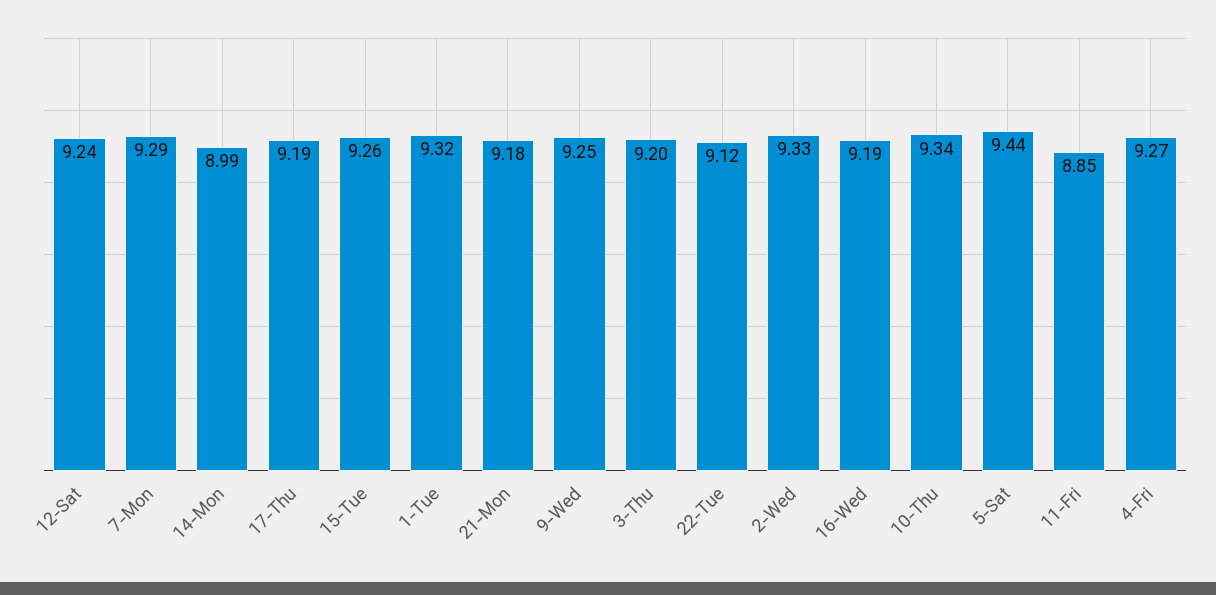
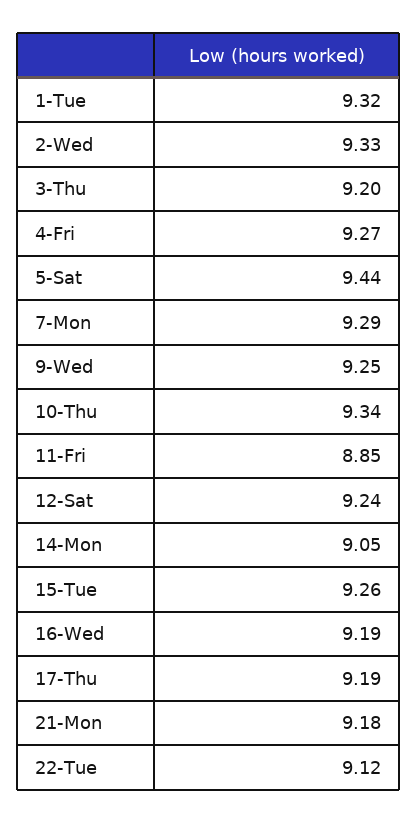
14-Mon: 8.99 -> 9.05

